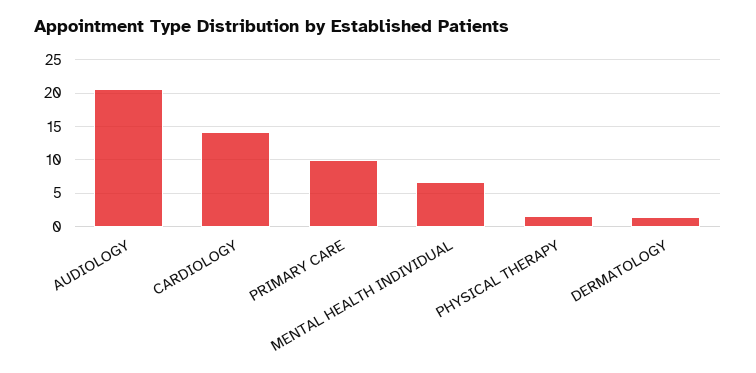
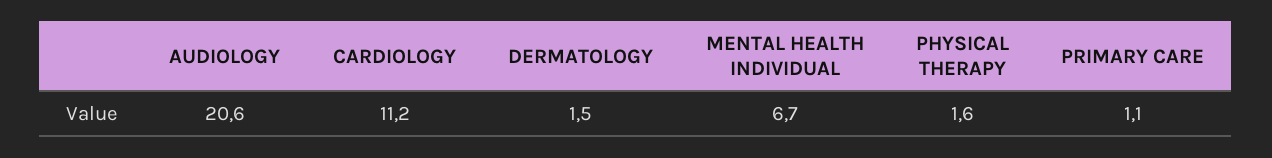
CARDIOLOGY: 14 -> 11.2
PRIMARY CARE: 10 -> 1.1

